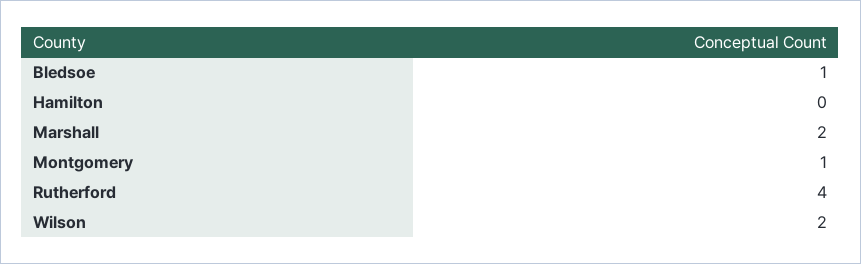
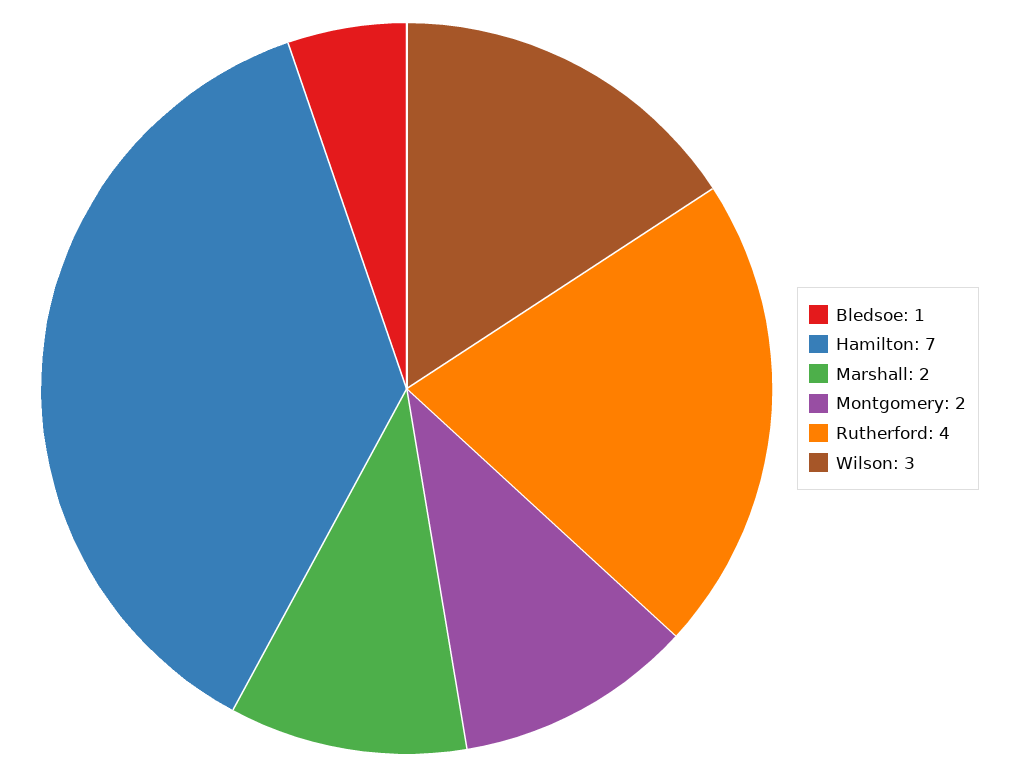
Hamilton: 0 -> 7
Montgomery: 1 -> 2
Wilson: 2 -> 3

